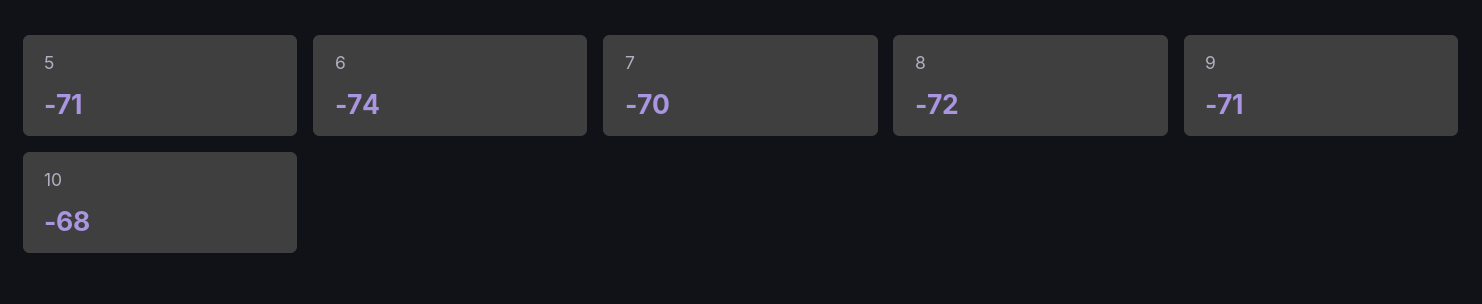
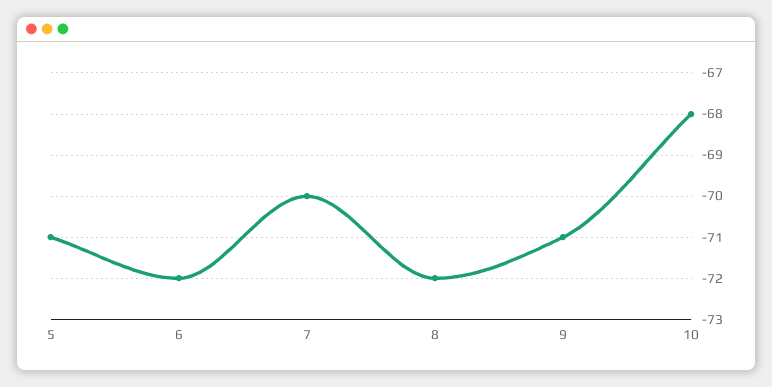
6: -74 -> -72

